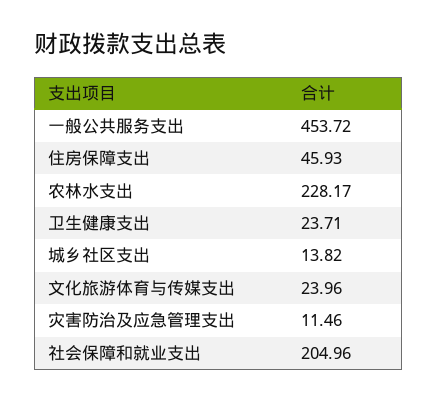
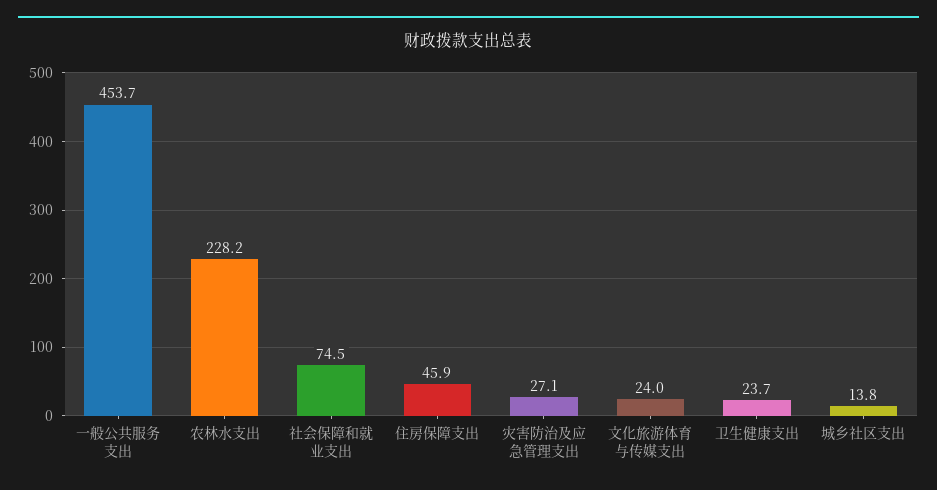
灾害防治及应急管理支出: 11.46 -> 27.1
社会保障和就业支出: 204.96 -> 74.5

